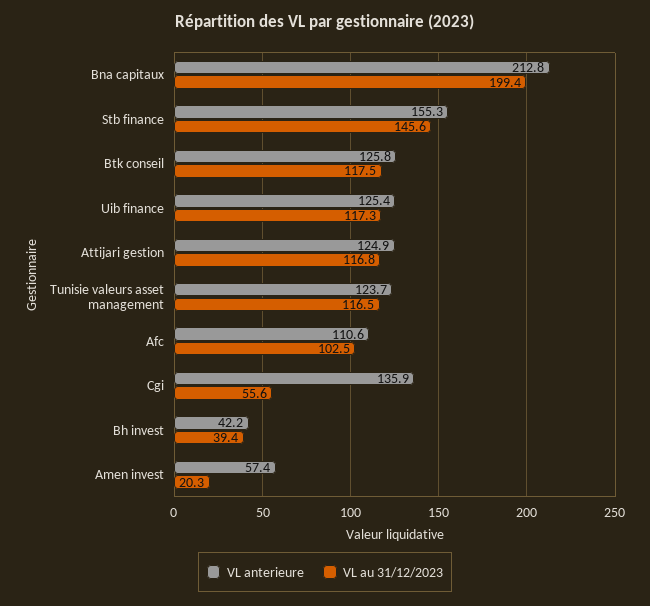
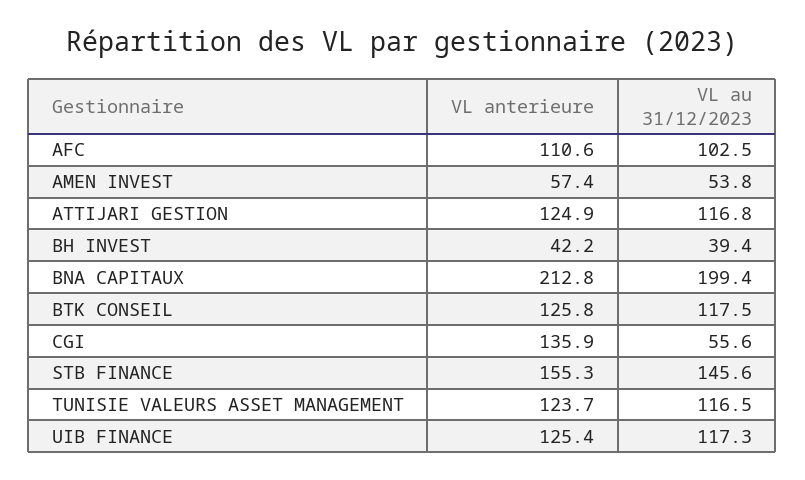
VL au 31/12/2023, Amen invest: 20.3 -> 53.8

